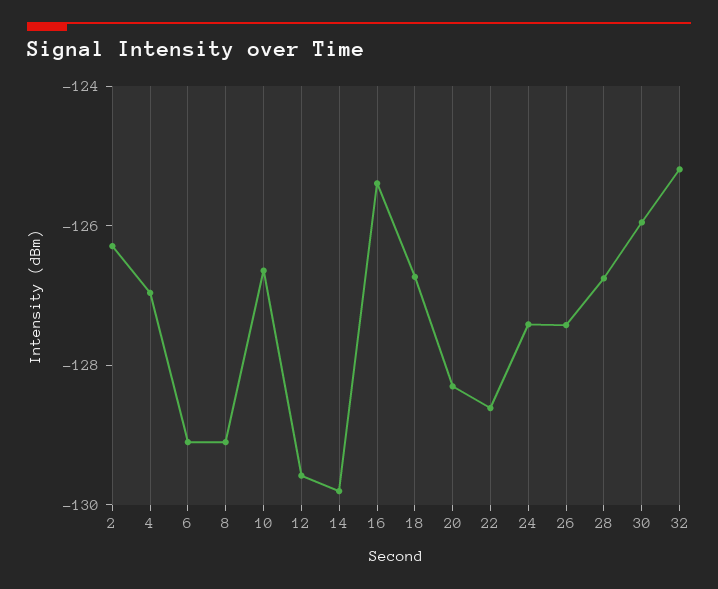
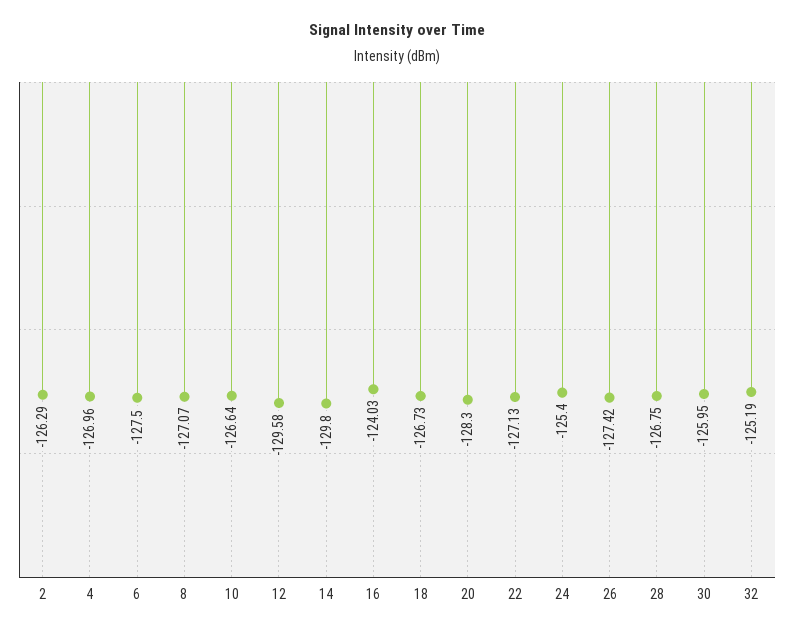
6: -129 -> -127.5
8: -129 -> -127.07
16: -125.5 -> -124.03
22: -128.5 -> -127.13
24: -127.5 -> -125.4

